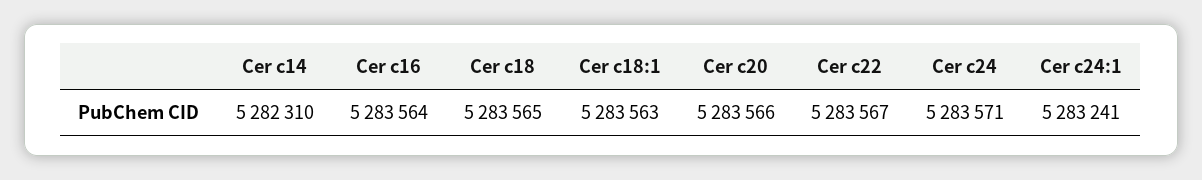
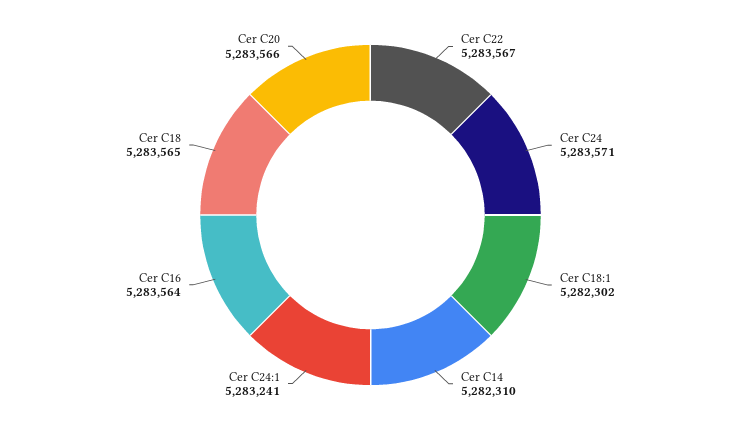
Cer c18:1: 5283563 -> 5282302

